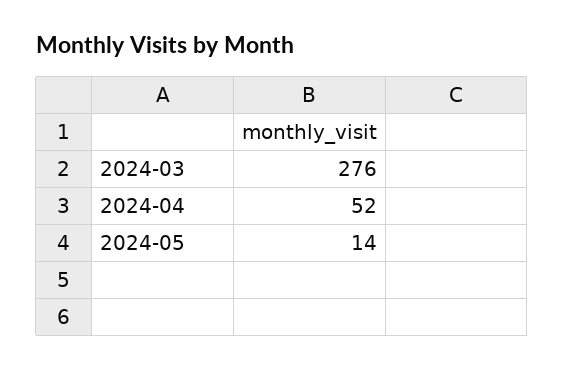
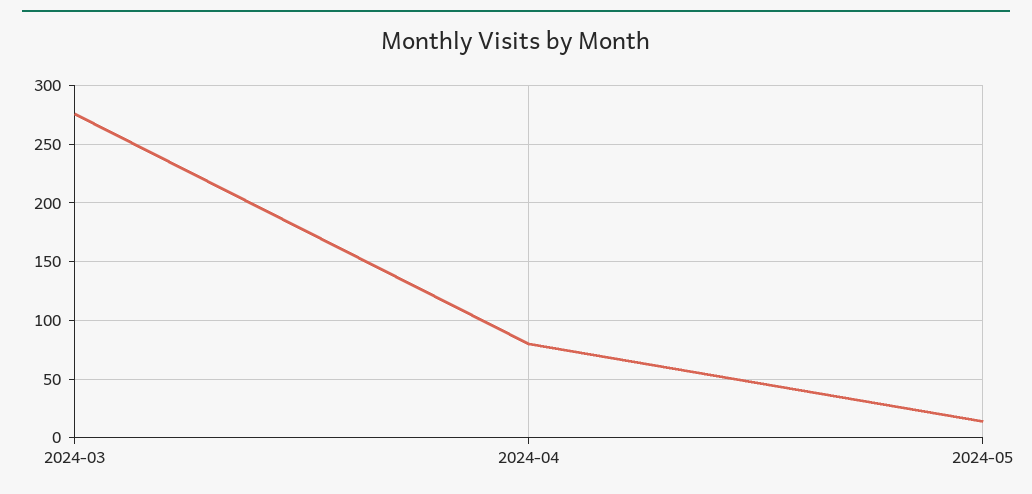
2024-04: 52 -> 80

